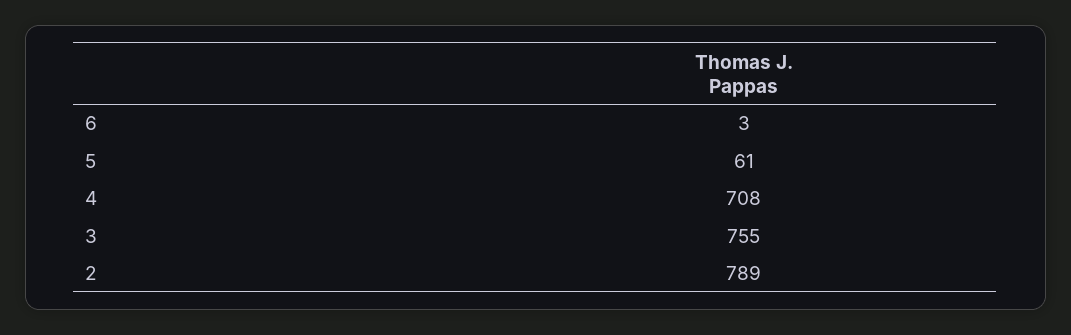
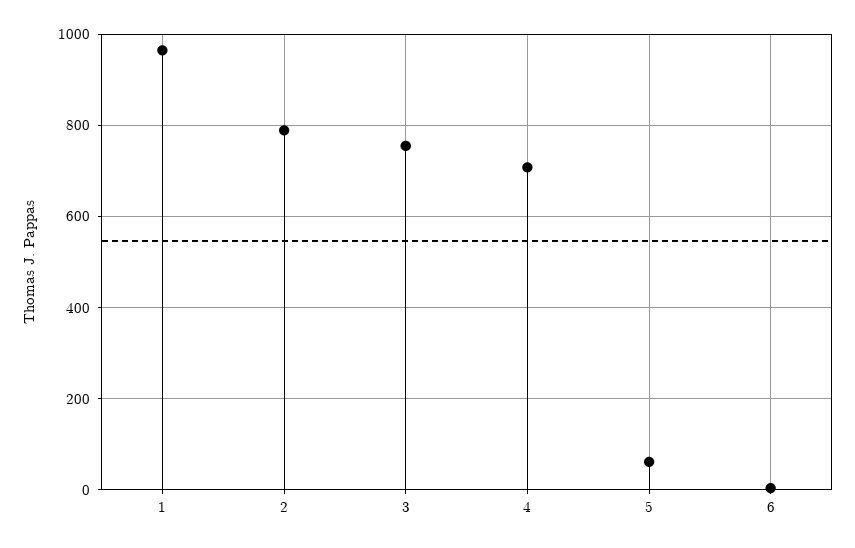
1: none -> 960

